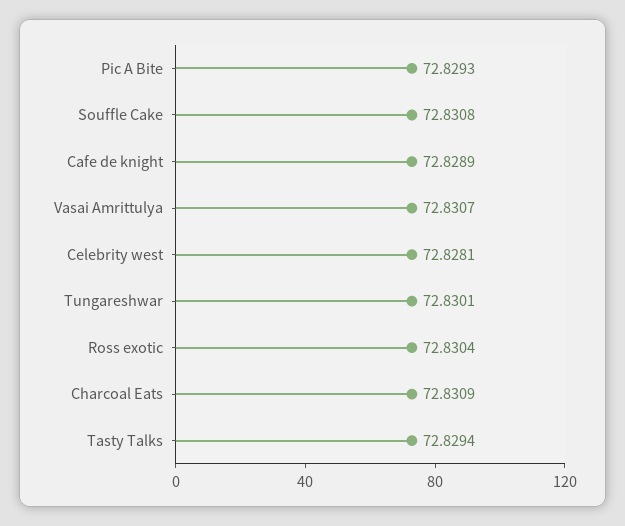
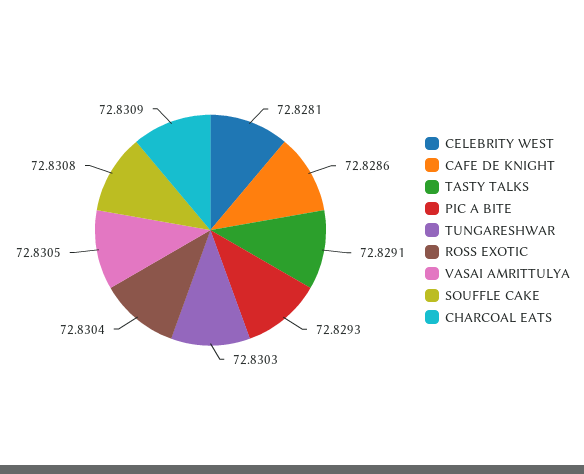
Cafe de knight: 72.8289 -> 72.8286
Vasai Amrittulya: 72.8307 -> 72.8305
Tungareshwar: 72.8301 -> 72.8303
Tasty Talks: 72.8294 -> 72.8291

